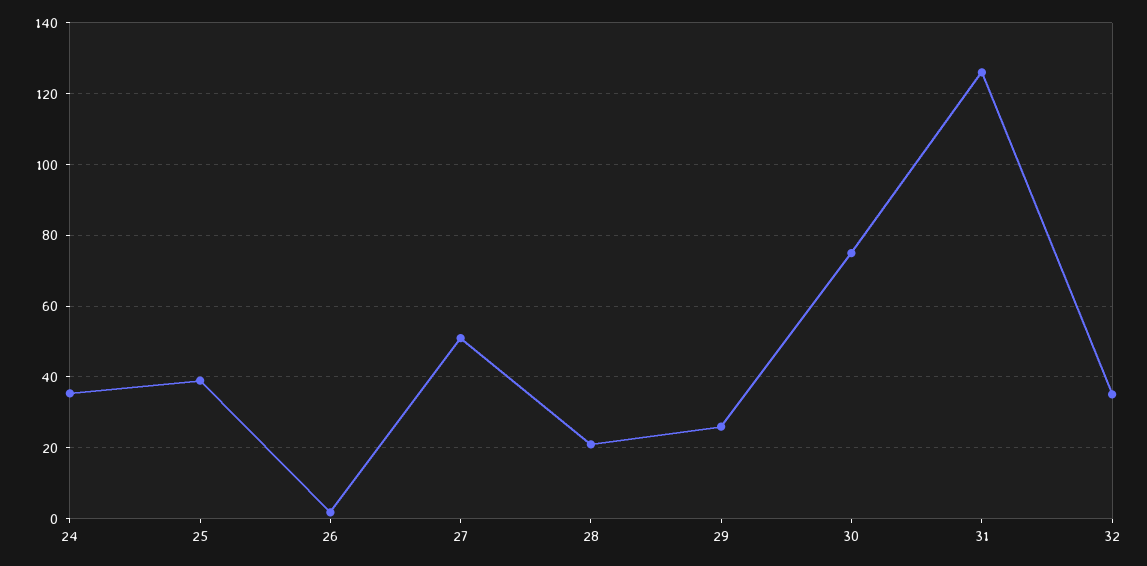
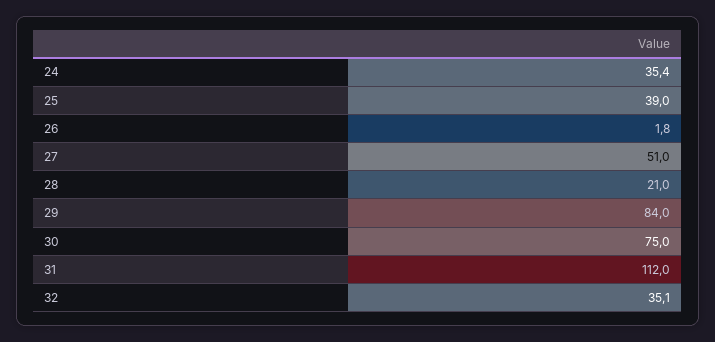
29: 26 -> 84
31: 126 -> 112

